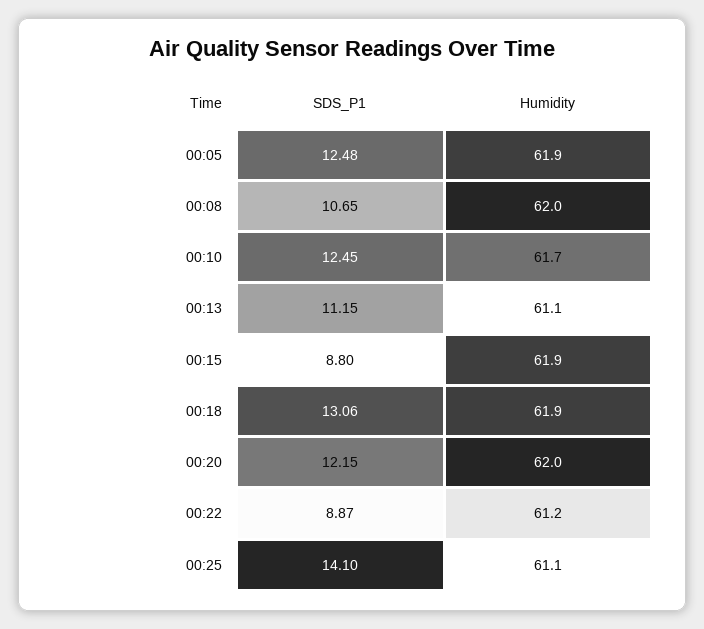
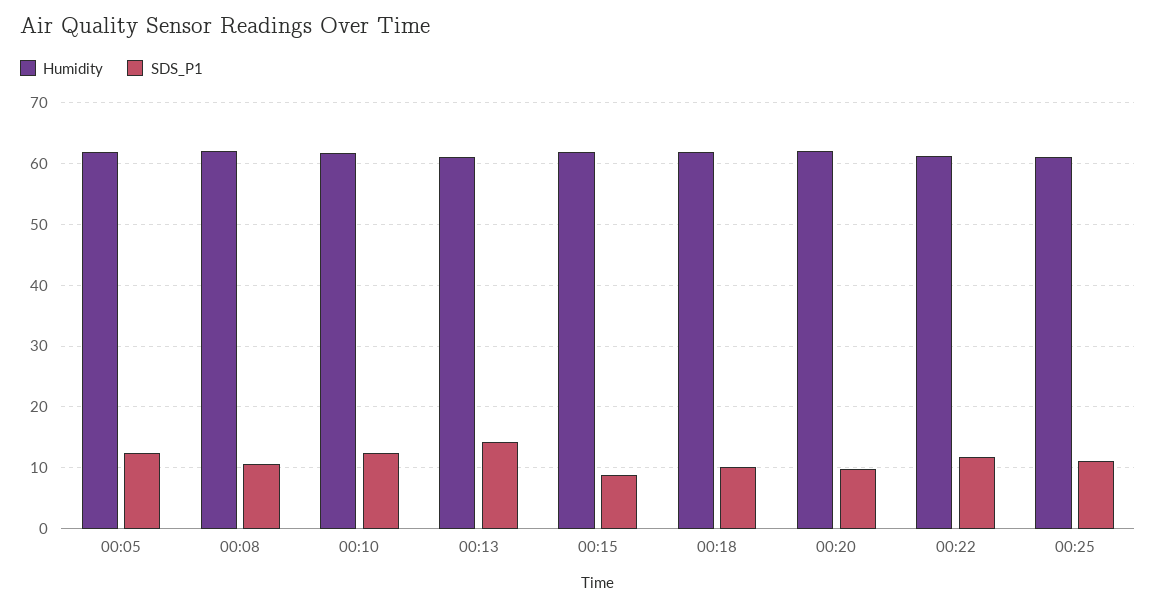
SDS_P1, 00:13: 11.15 -> 14
SDS_P1, 00:18: 13.06 -> 10
SDS_P1, 00:20: 12.15 -> 10
SDS_P1, 00:22: 8.87 -> 12
SDS_P1, 00:25: 14.1 -> 11

